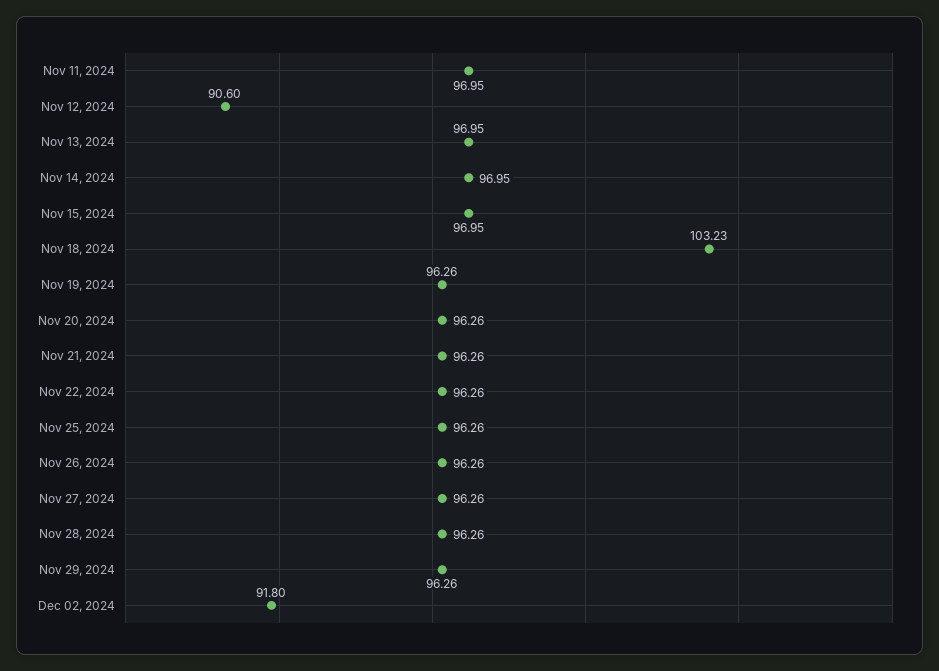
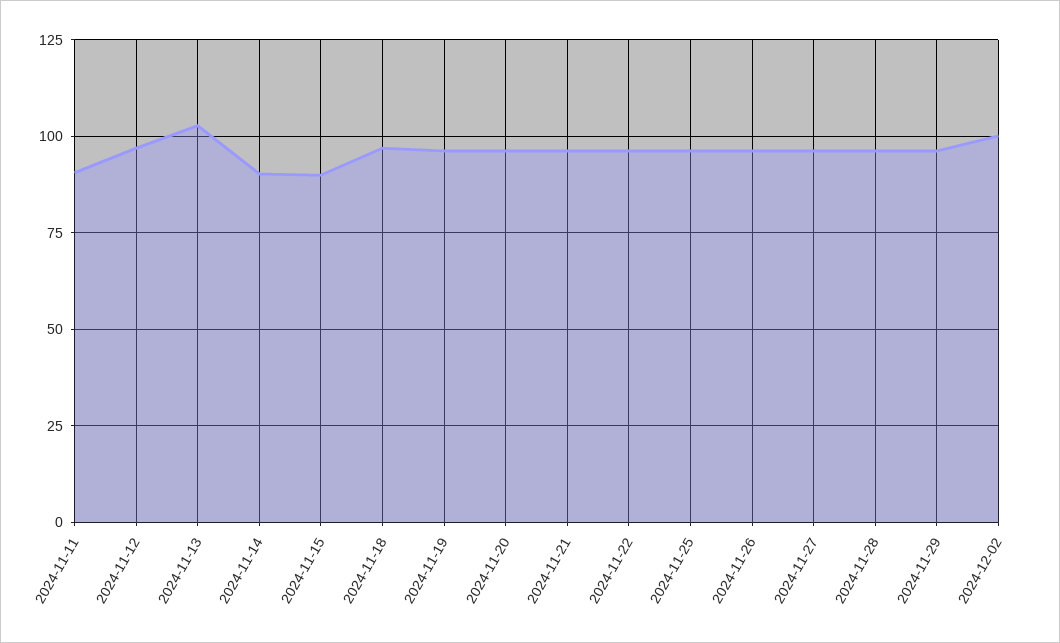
Nov 11, 2024: 96.95 -> 90
Nov 12, 2024: 90.6 -> 97.5
Nov 13, 2024: 96.95 -> 102.5
Nov 14, 2024: 96.95 -> 90
Nov 15, 2024: 96.95 -> 90
Nov 18, 2024: 103.23 -> 97.5
Dec 02, 2024: 91.8 -> 100

